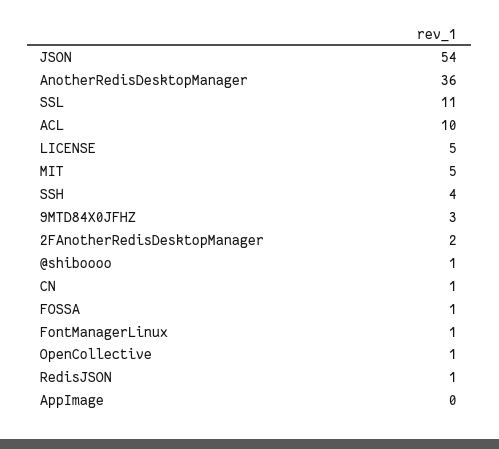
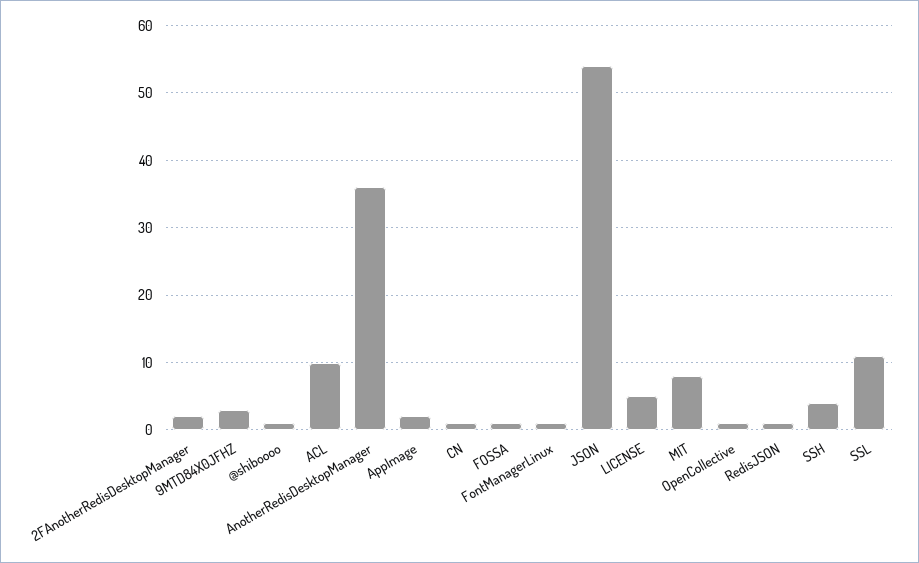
MIT: 5 -> 8
AppImage: 0 -> 2

